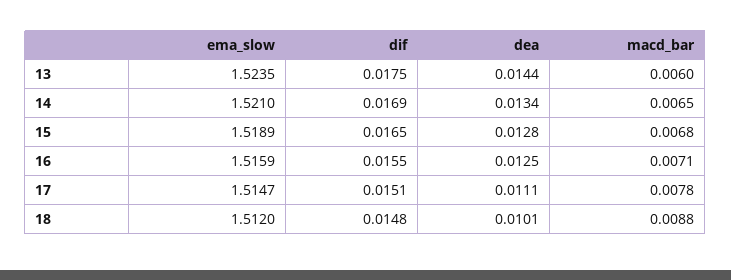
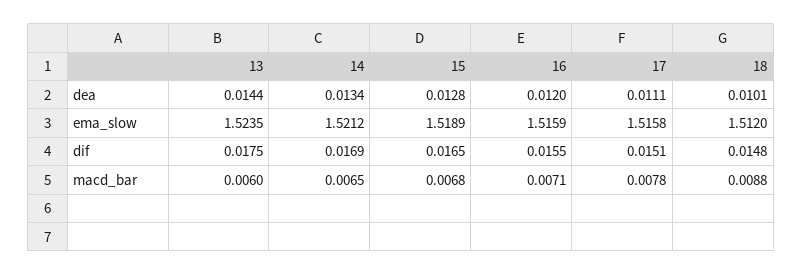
ema_slow, 14: 1.521 -> 1.5212
dea, 16: 0.0125 -> 0.012
ema_slow, 17: 1.5147 -> 1.5158

